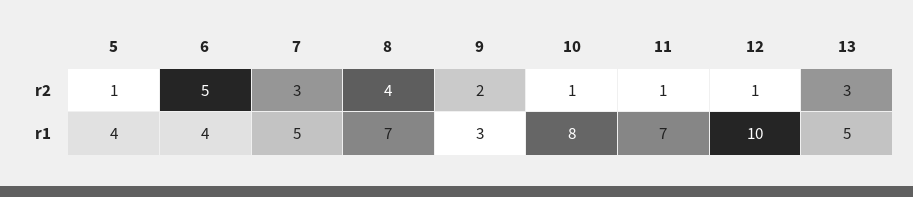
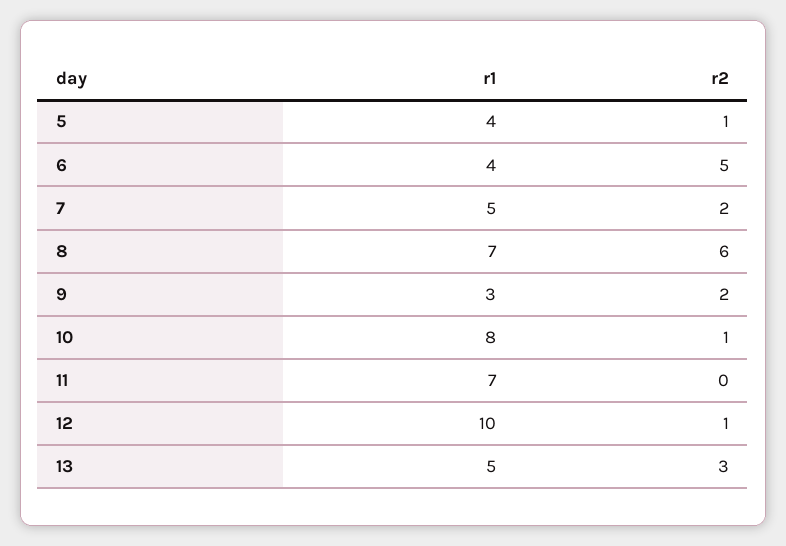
7, r2: 3 -> 2
8, r2: 4 -> 6
11, r2: 1 -> 0

